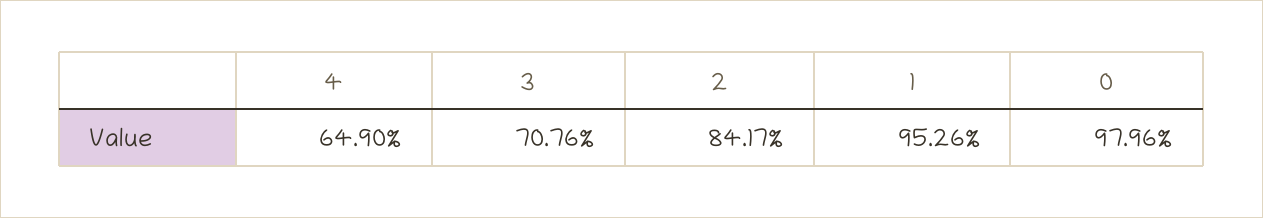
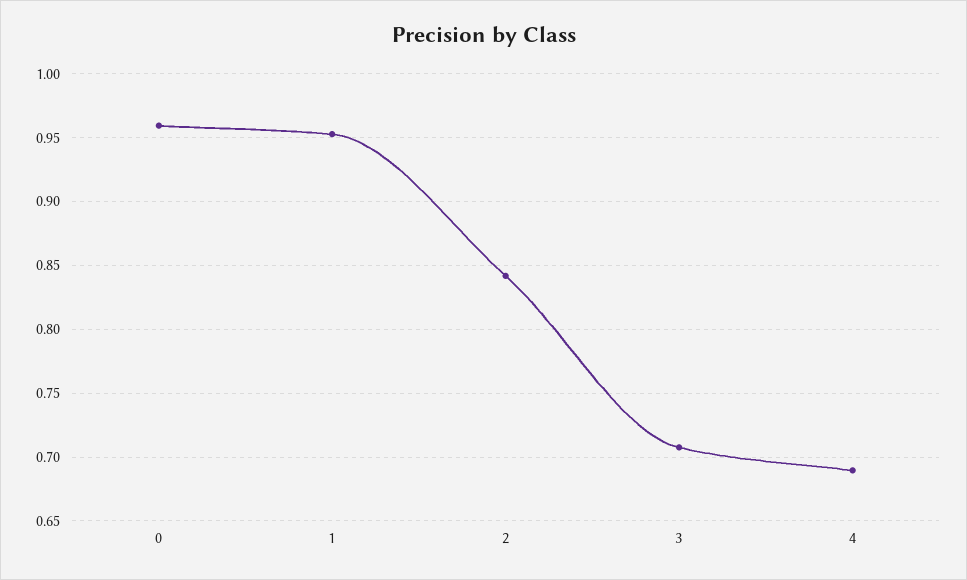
4: 0.649 -> 0.69
0: 0.9796 -> 0.96

